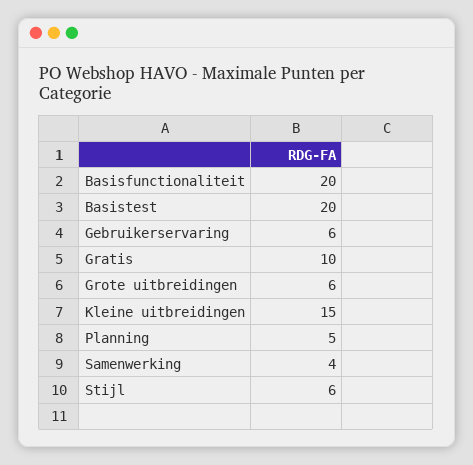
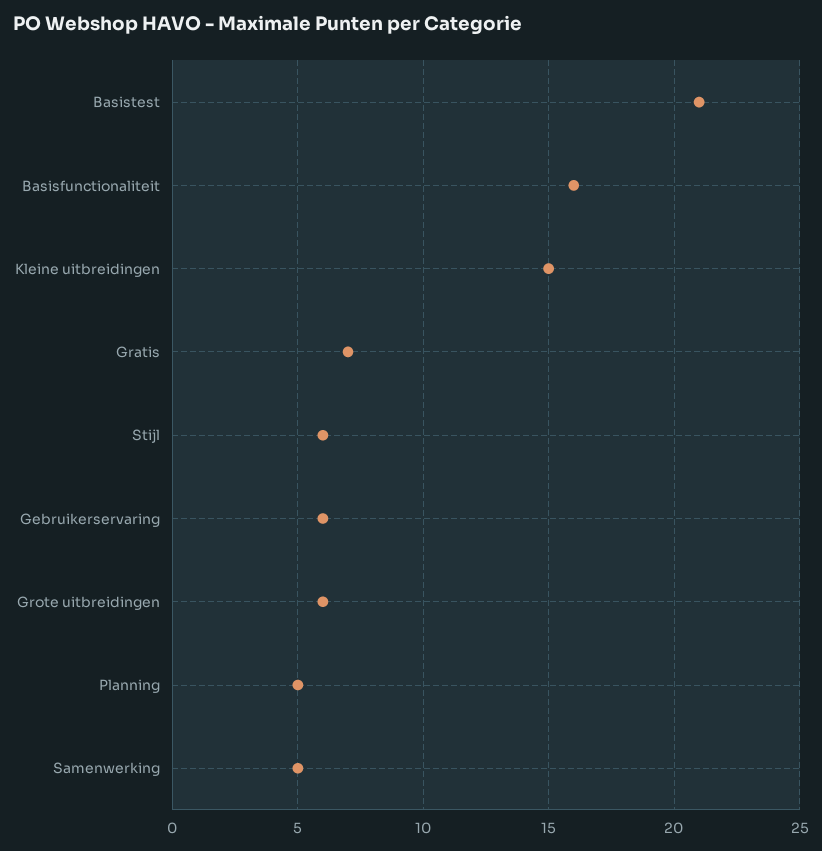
Basisfunctionaliteit: 20 -> 16
Basistest: 20 -> 21
Gratis: 10 -> 7
Samenwerking: 4 -> 5

